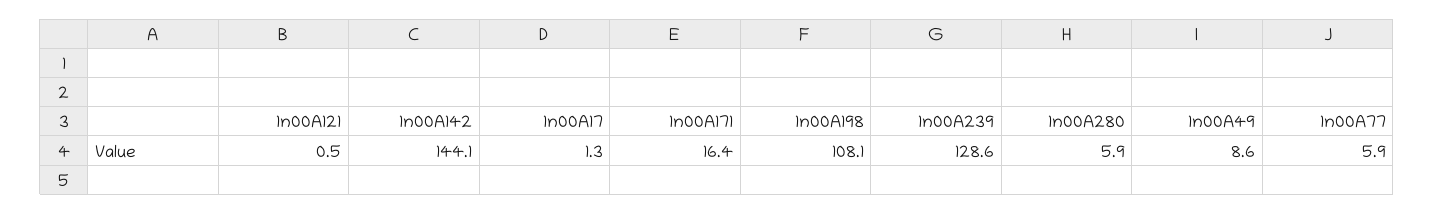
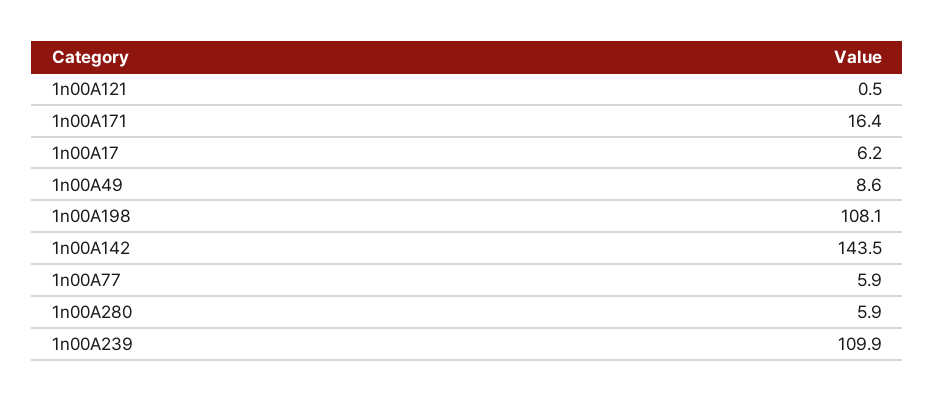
1n00A142: 144.1 -> 143.5
1n00A17: 1.3 -> 6.2
1n00A239: 128.6 -> 109.9

